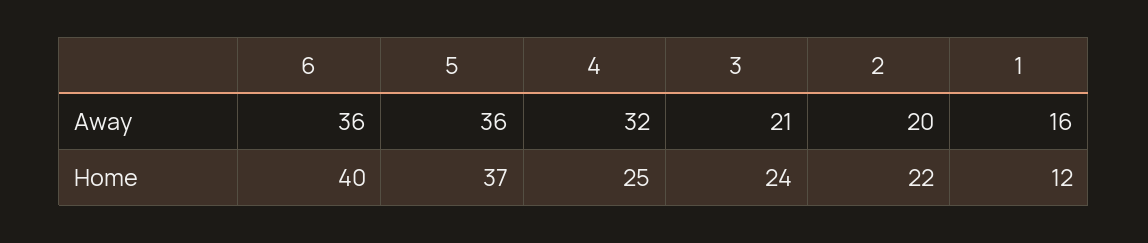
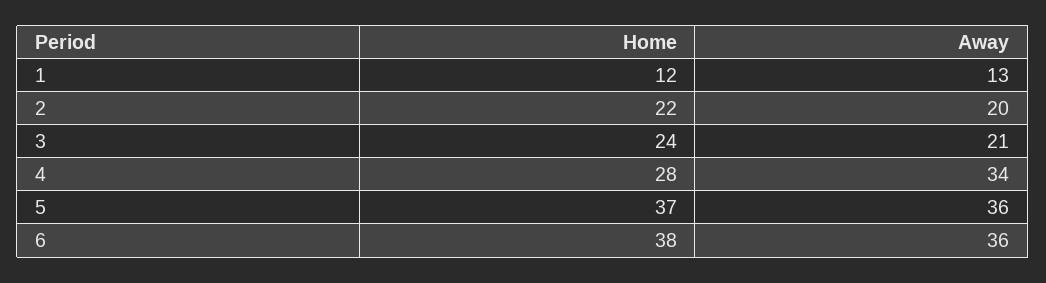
4, Away: 32 -> 34
1, Away: 16 -> 13
6, Home: 40 -> 38
4, Home: 25 -> 28

